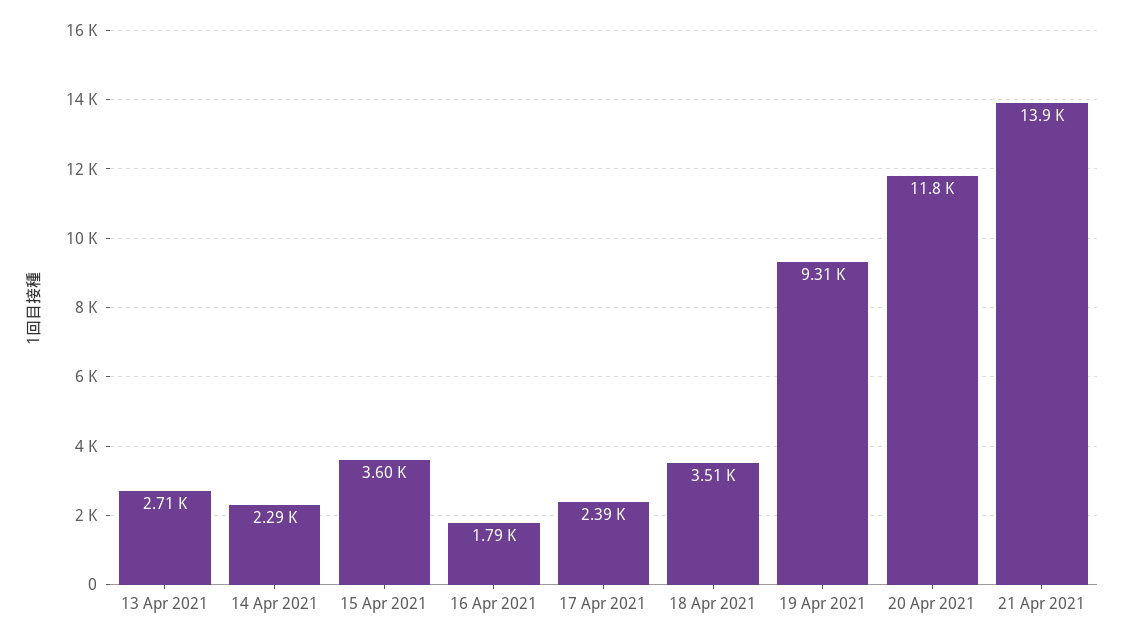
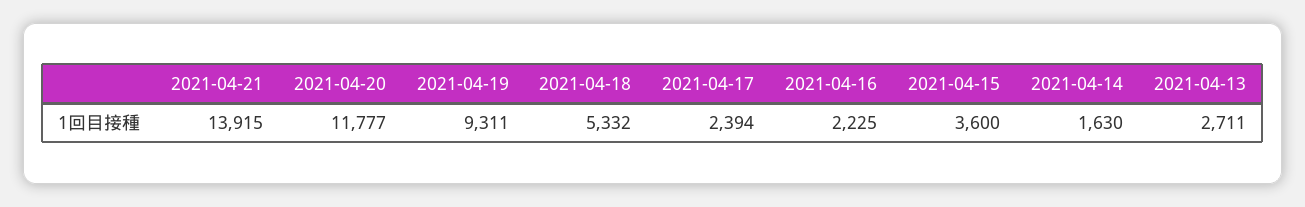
14 Apr 2021: 2290 -> 1630
16 Apr 2021: 1790 -> 2225
18 Apr 2021: 3510 -> 5332

